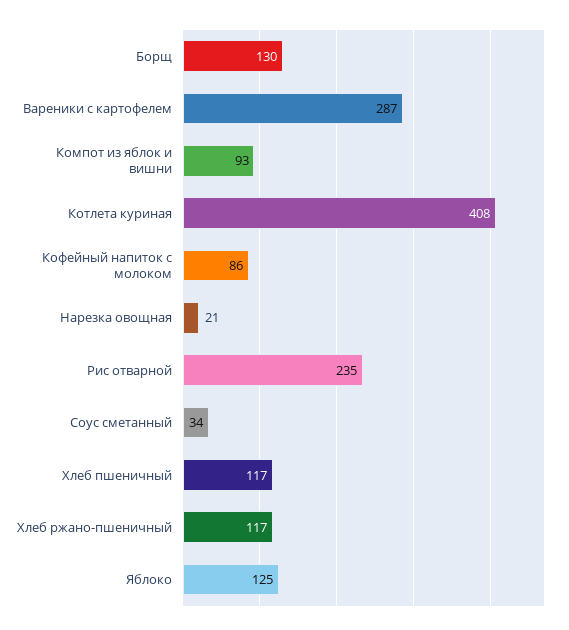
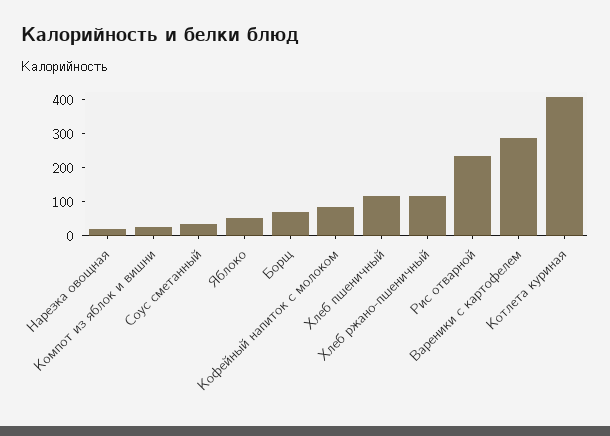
Борщ: 130 -> 75
Компот из яблок и вишни: 93 -> 25
Яблоко: 125 -> 50

